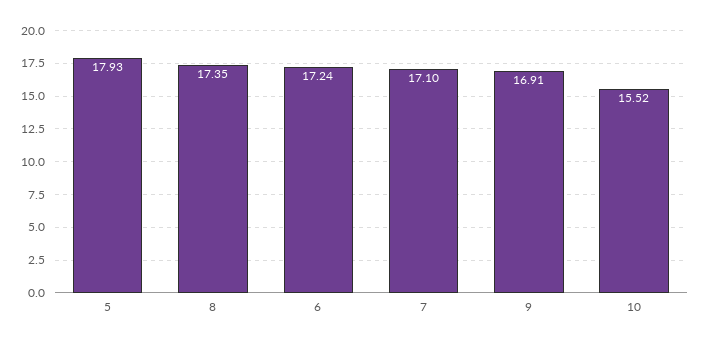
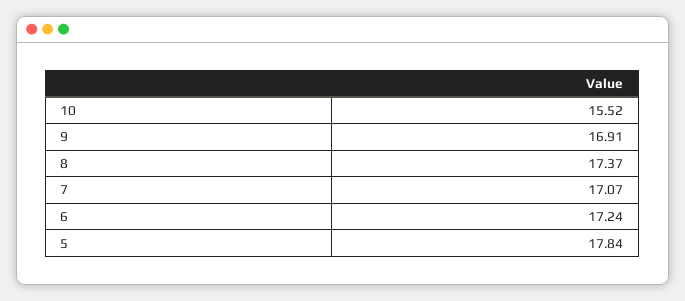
5: 17.93 -> 17.84
8: 17.35 -> 17.37
7: 17.1 -> 17.07

